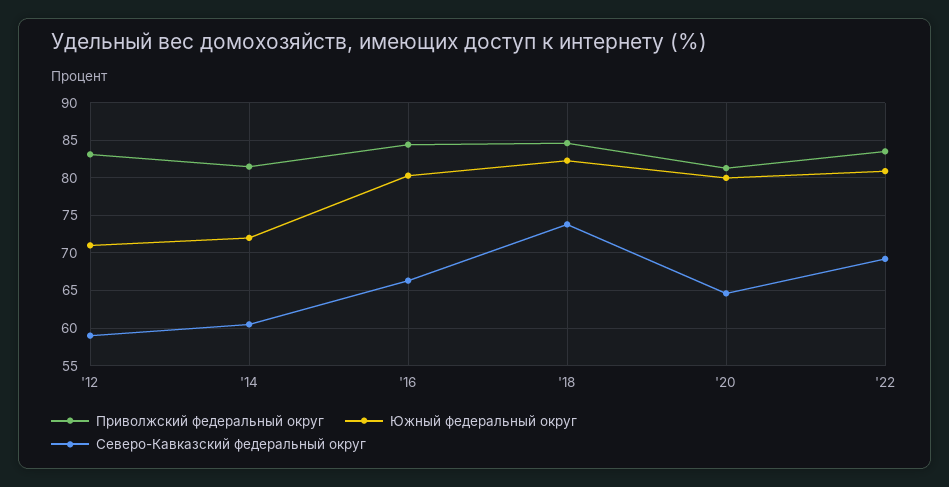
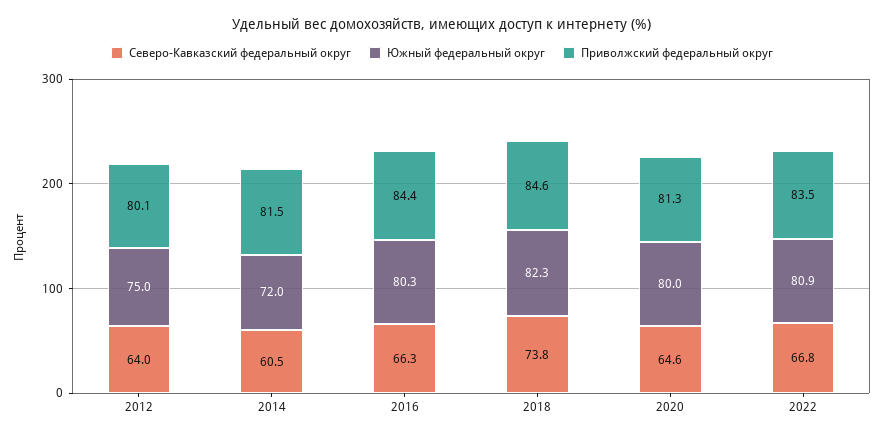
Приволжский федеральный округ, '12: 83 -> 80.1
Южный федеральный округ, '12: 71 -> 75
Северо-Кавказский федеральный округ, '12: 59 -> 64
Северо-Кавказский федеральный округ, '22: 69 -> 66.8

